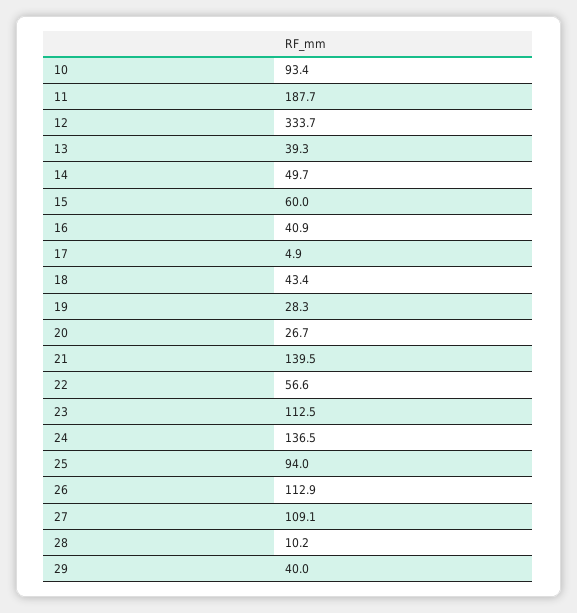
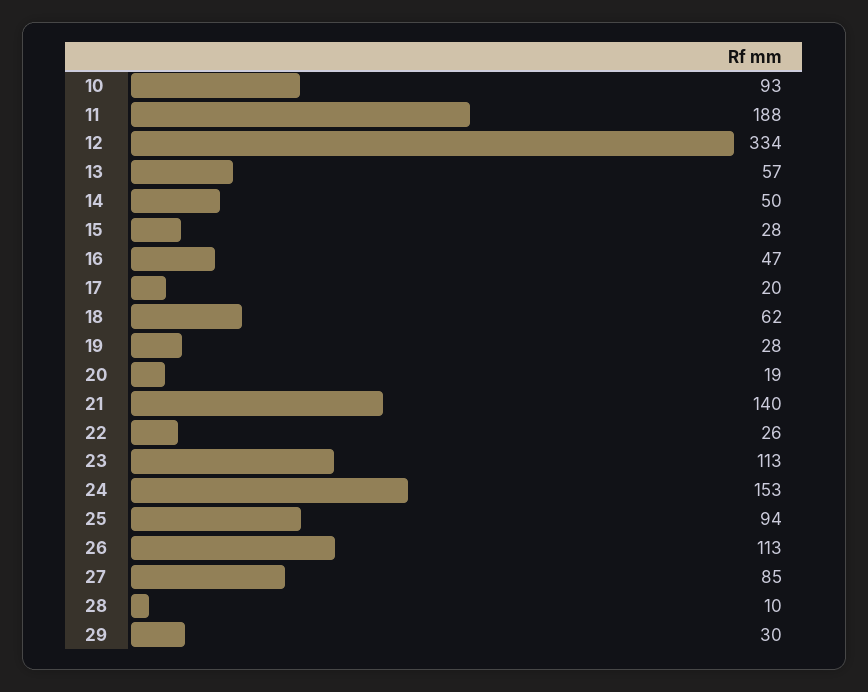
13: 39.3 -> 57
15: 60 -> 28
16: 40.9 -> 47
17: 4.9 -> 20
18: 43.4 -> 62
20: 26.7 -> 19
22: 56.6 -> 26
24: 136.5 -> 153
27: 109.1 -> 85
29: 40 -> 30

